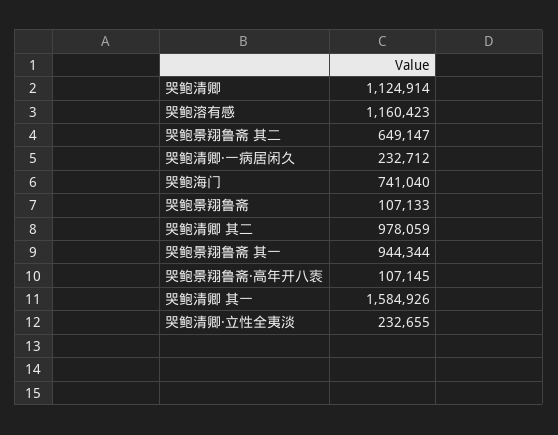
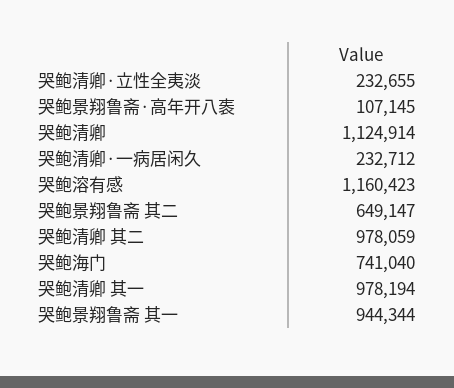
哭鲍景翔鲁斋: 107133 -> none
哭鲍清卿 其一: 1584926 -> 978194

